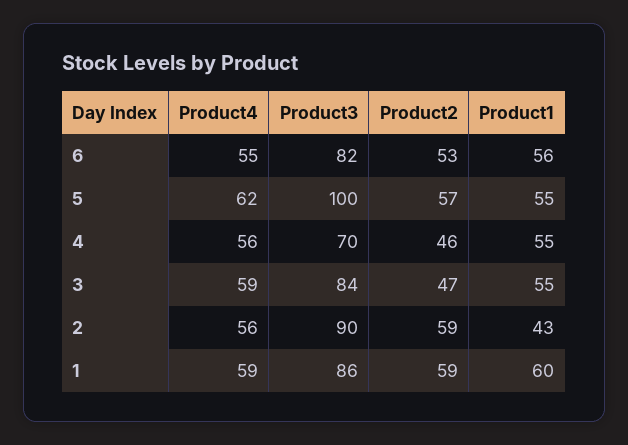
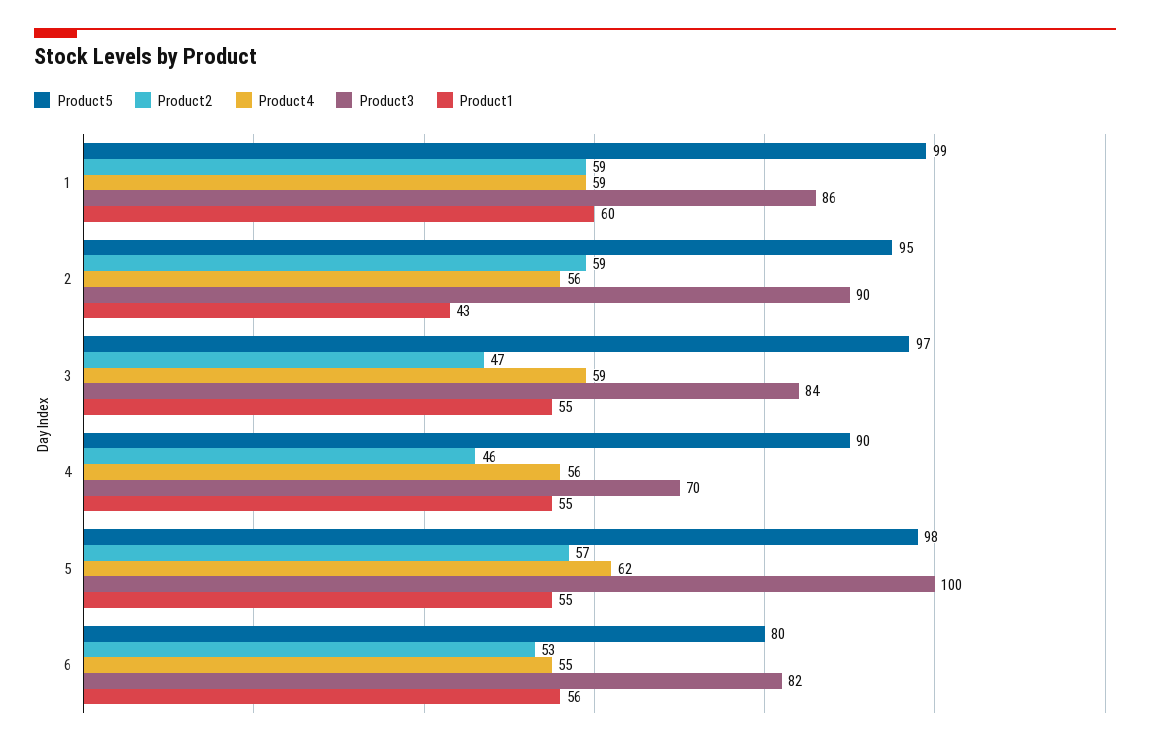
Product5, 1: none -> 99
Product5, 2: none -> 95
Product5, 3: none -> 97
Product5, 4: none -> 90
Product5, 5: none -> 98
Product5, 6: none -> 80

